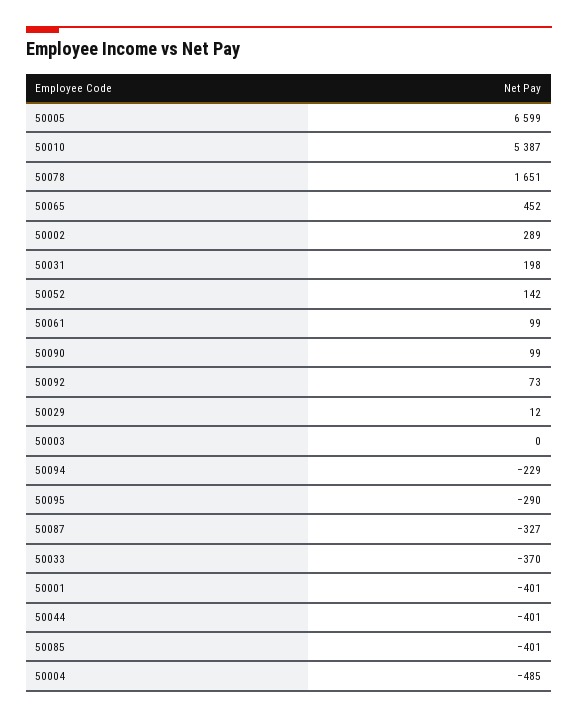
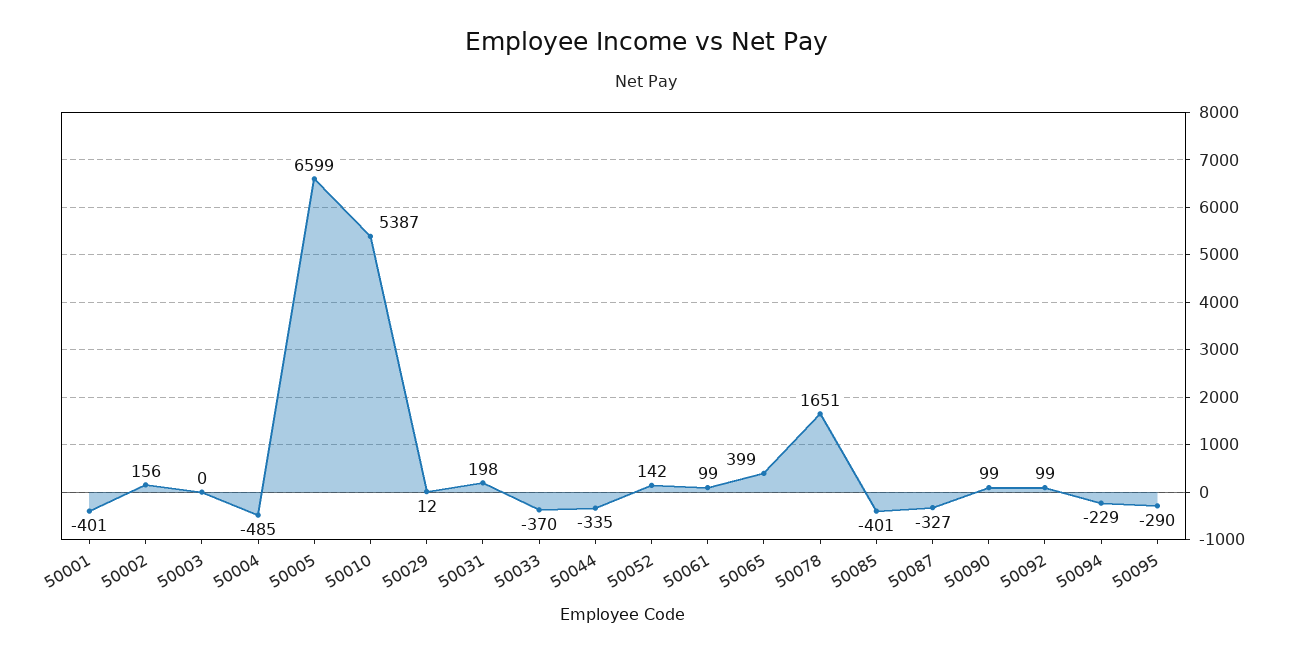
50065: 452 -> 399
50002: 289 -> 156
50092: 73 -> 99
50044: -401 -> -335

